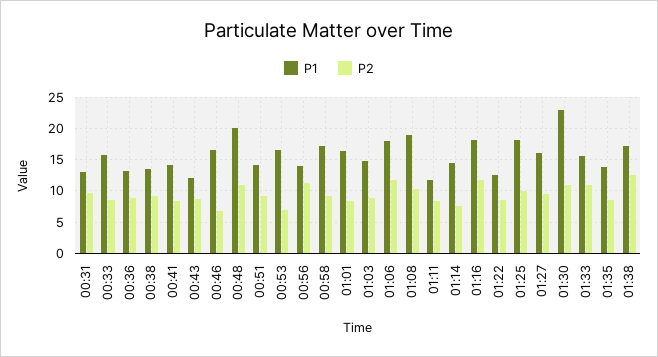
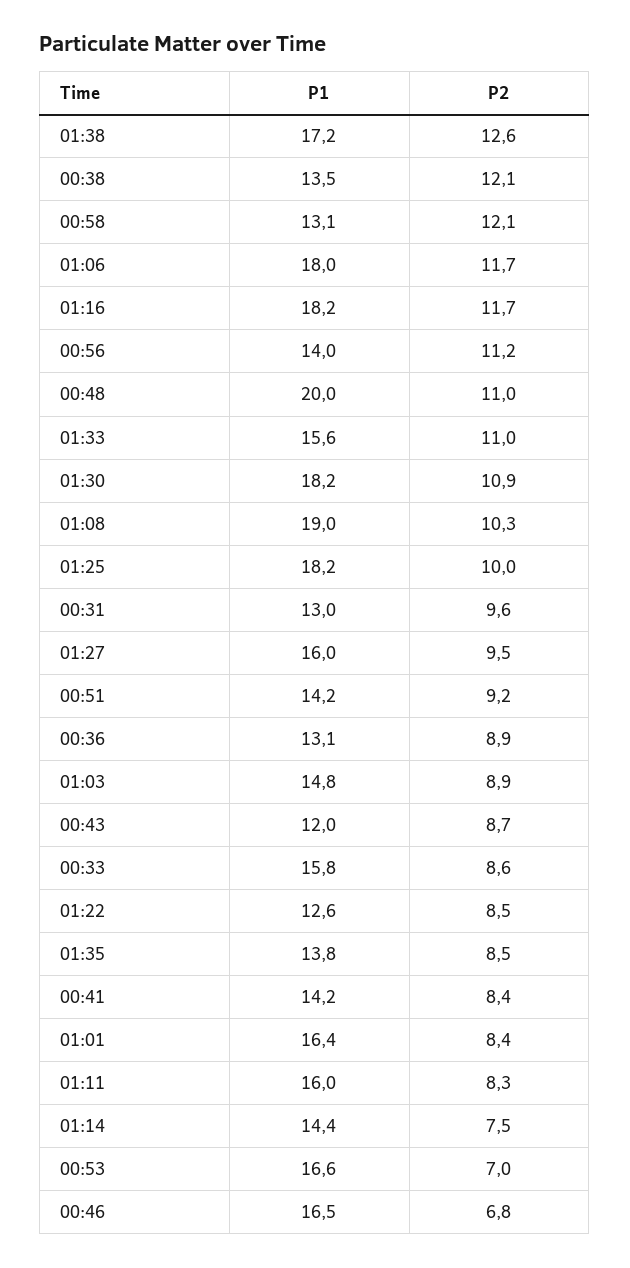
P2, 00:38: 9 -> 12.1
P1, 00:58: 17 -> 13.1
P2, 00:58: 9 -> 12.1
P1, 01:11: 12 -> 16
P1, 01:30: 23 -> 18.2

